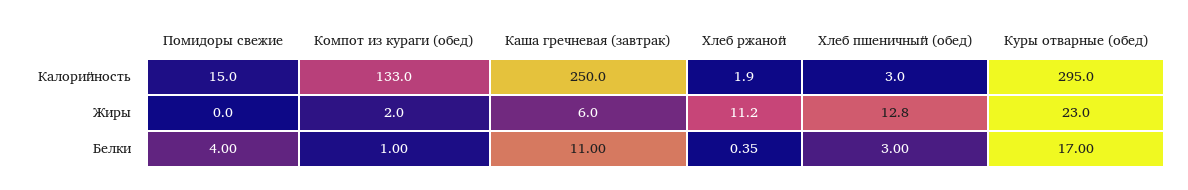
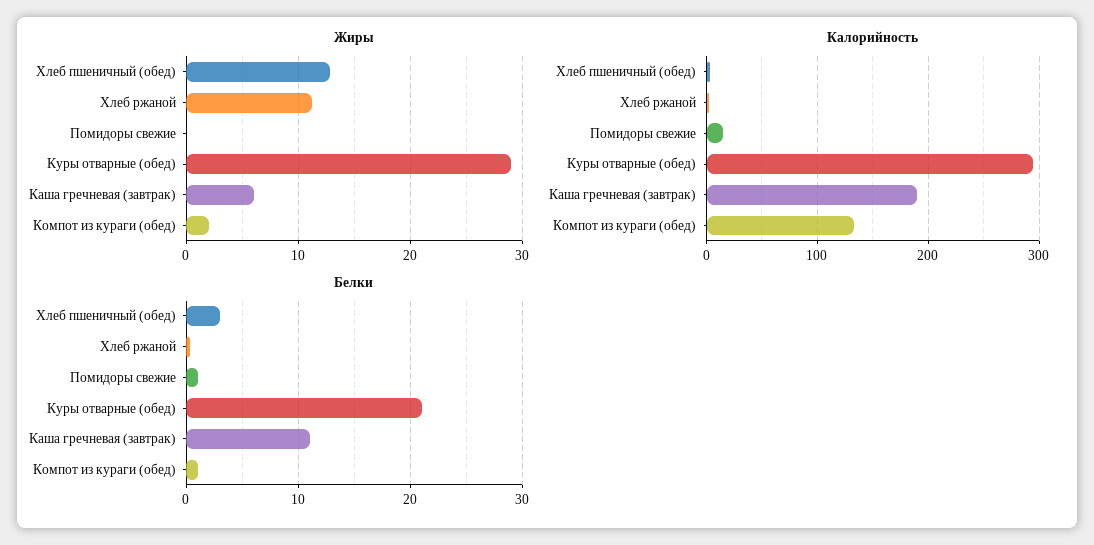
Калорийность, Каша гречневая (завтрак): 250 -> 190
Жиры, Куры отварные (обед): 23 -> 29
Белки, Помидоры свежие: 4 -> 1
Белки, Куры отварные (обед): 17 -> 21

